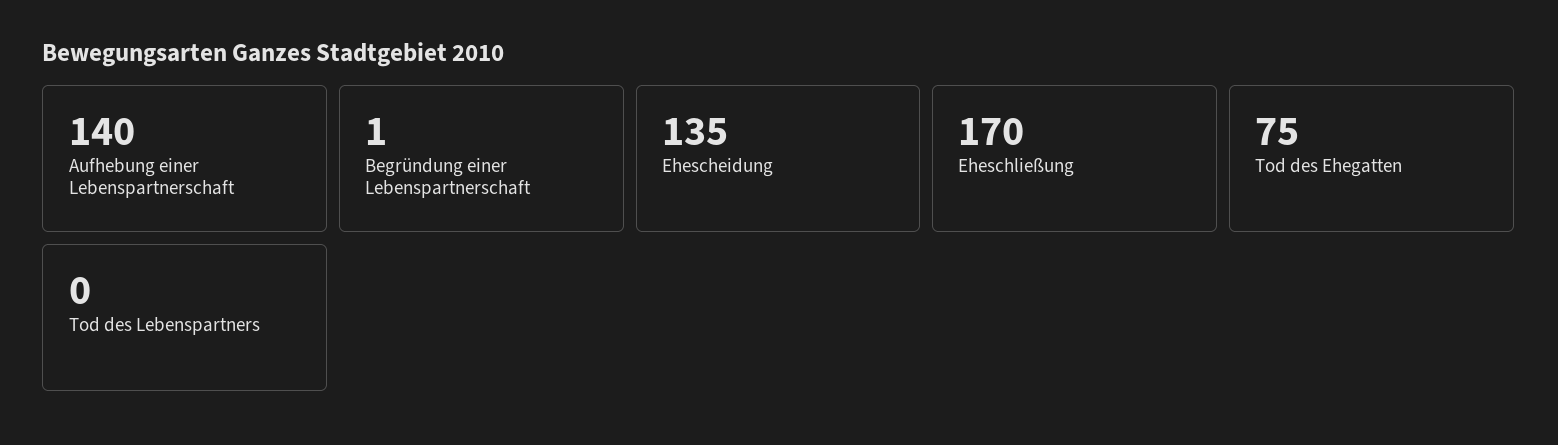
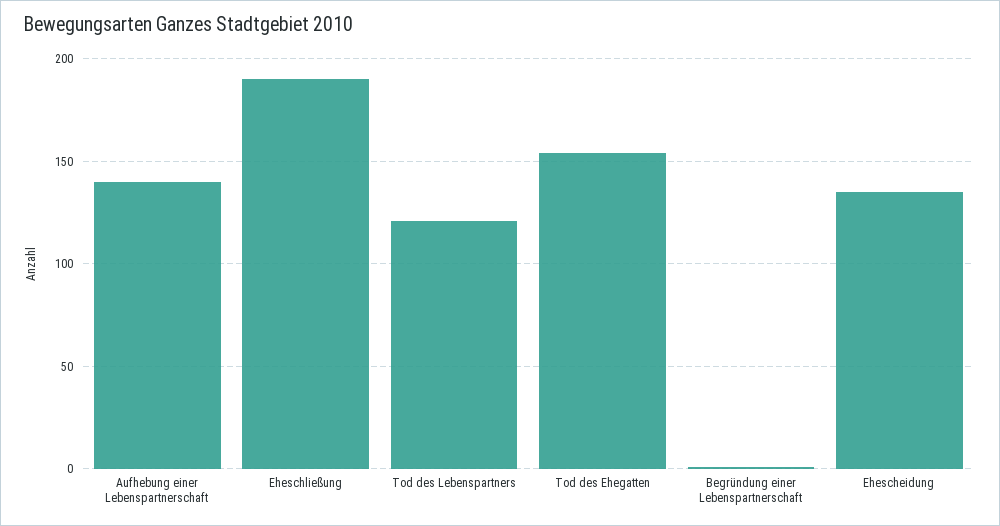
Eheschließung: 170 -> 190
Tod des Ehegatten: 75 -> 155
Tod des Lebenspartners: 0 -> 120

